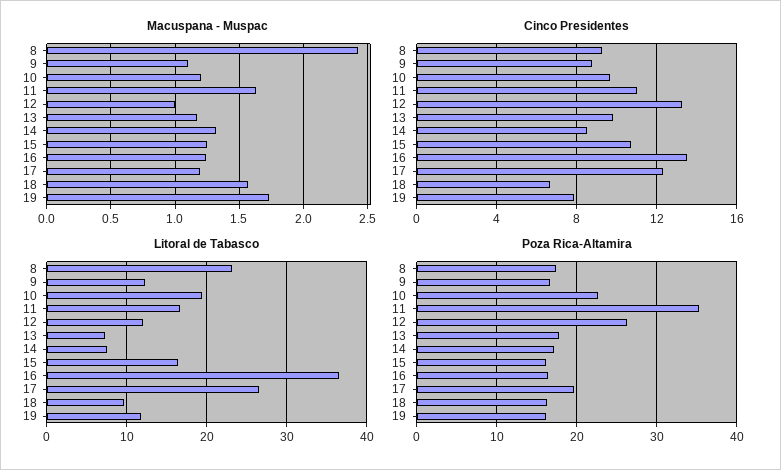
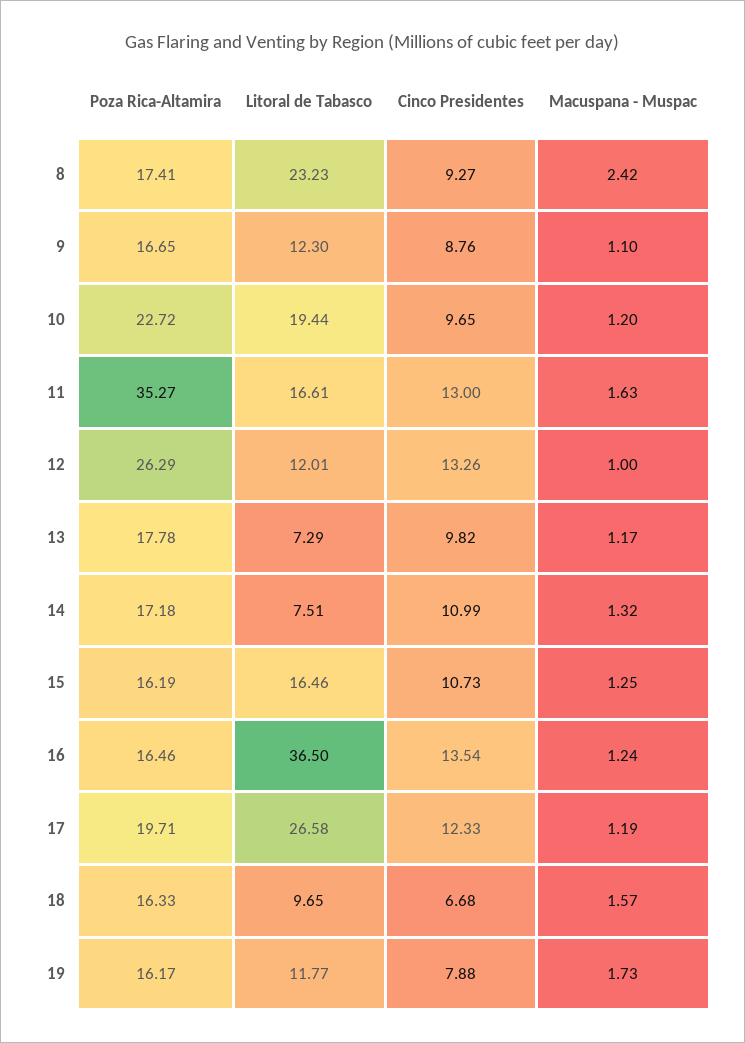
Cinco Presidentes, 11: 11 -> 13
Cinco Presidentes, 14: 8.5 -> 10.99

